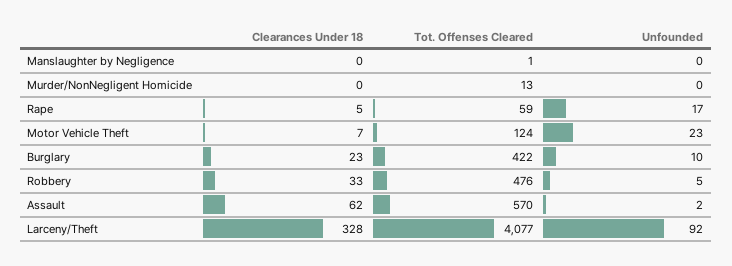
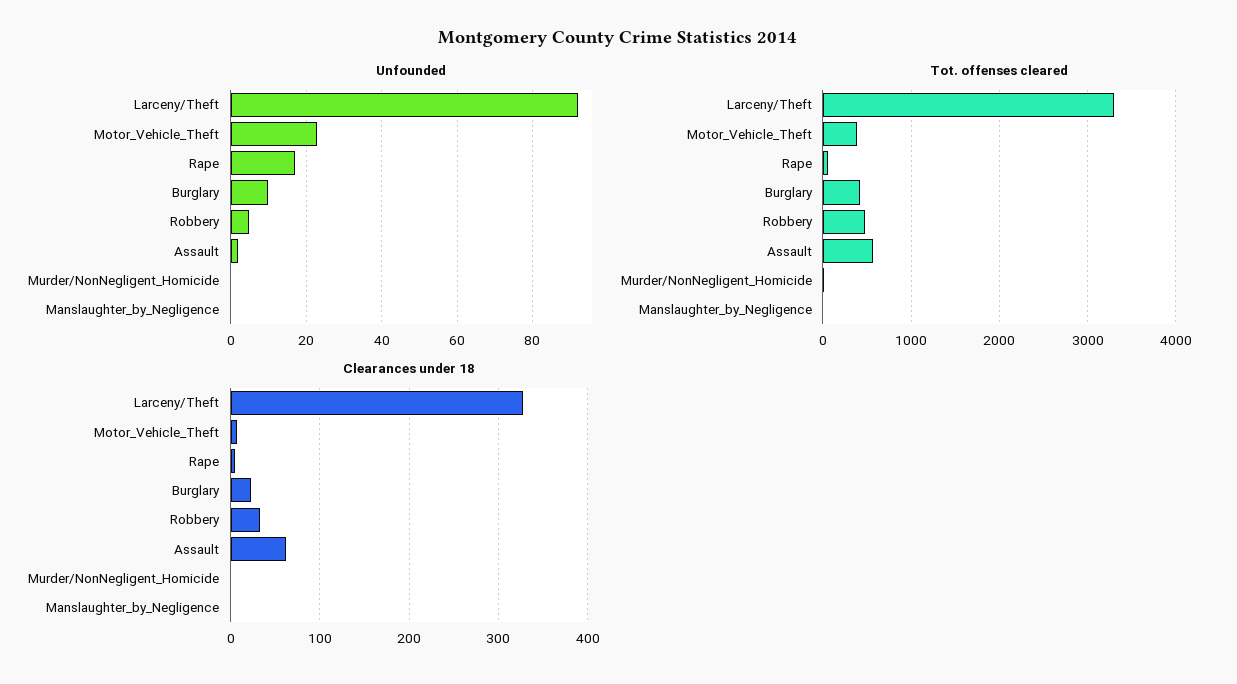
Tot. Offenses Cleared, Motor Vehicle Theft: 124 -> 400
Tot. Offenses Cleared, Larceny/Theft: 4077 -> 3300

